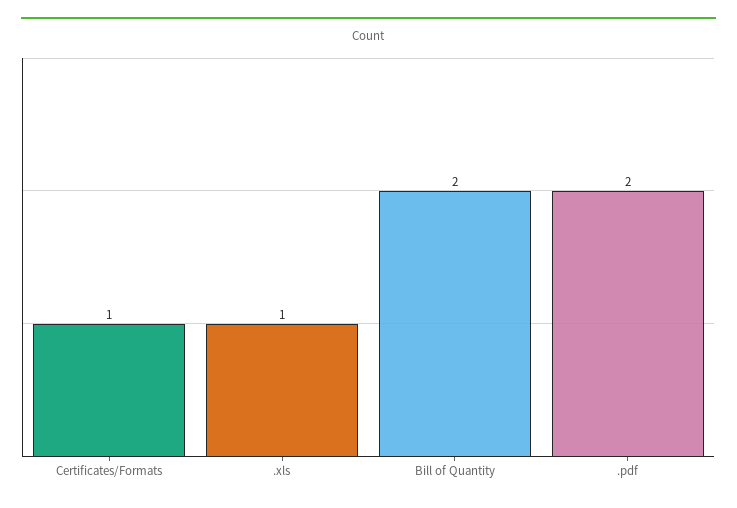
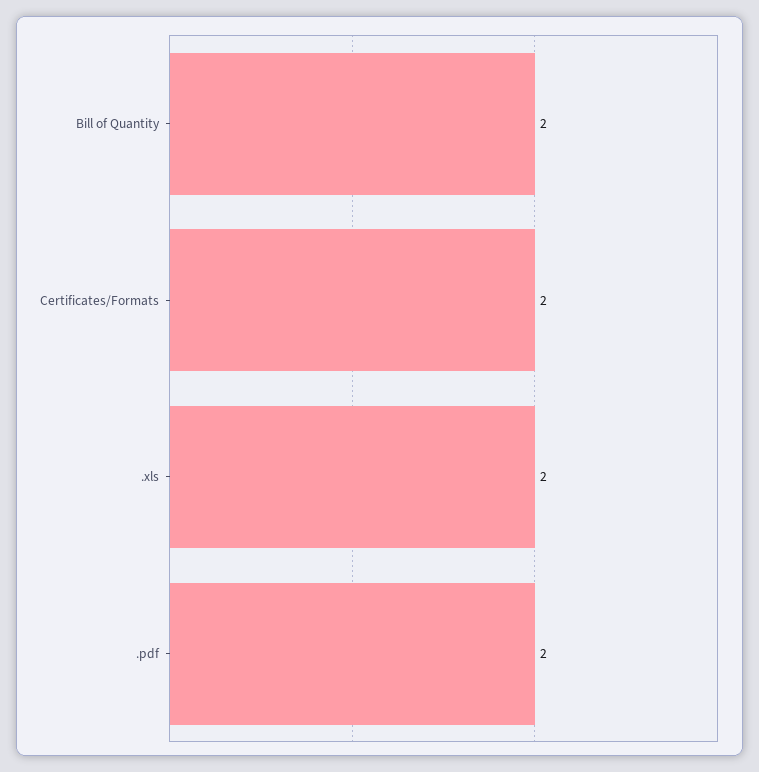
Certificates/Formats: 1 -> 2
.xls: 1 -> 2

